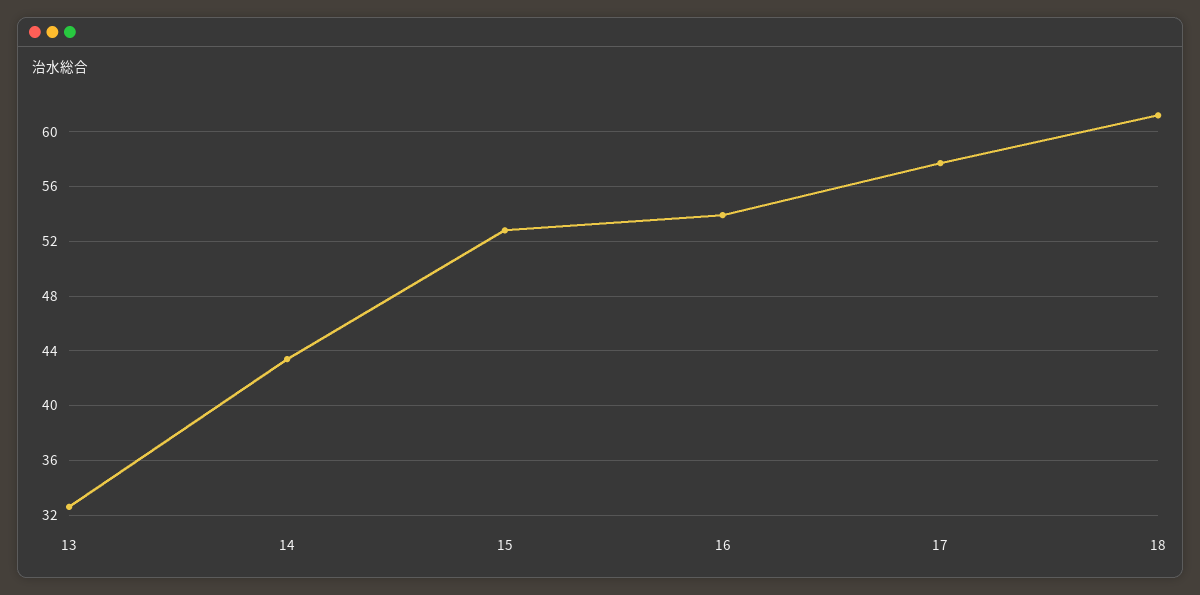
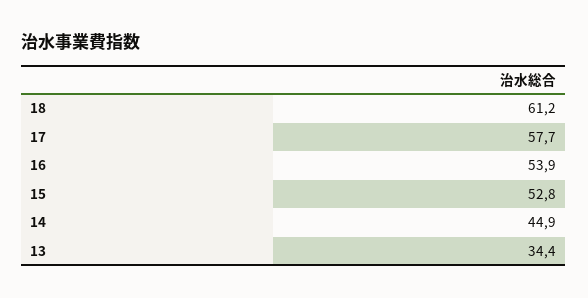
13: 32.5 -> 34.4
14: 43.5 -> 44.9

